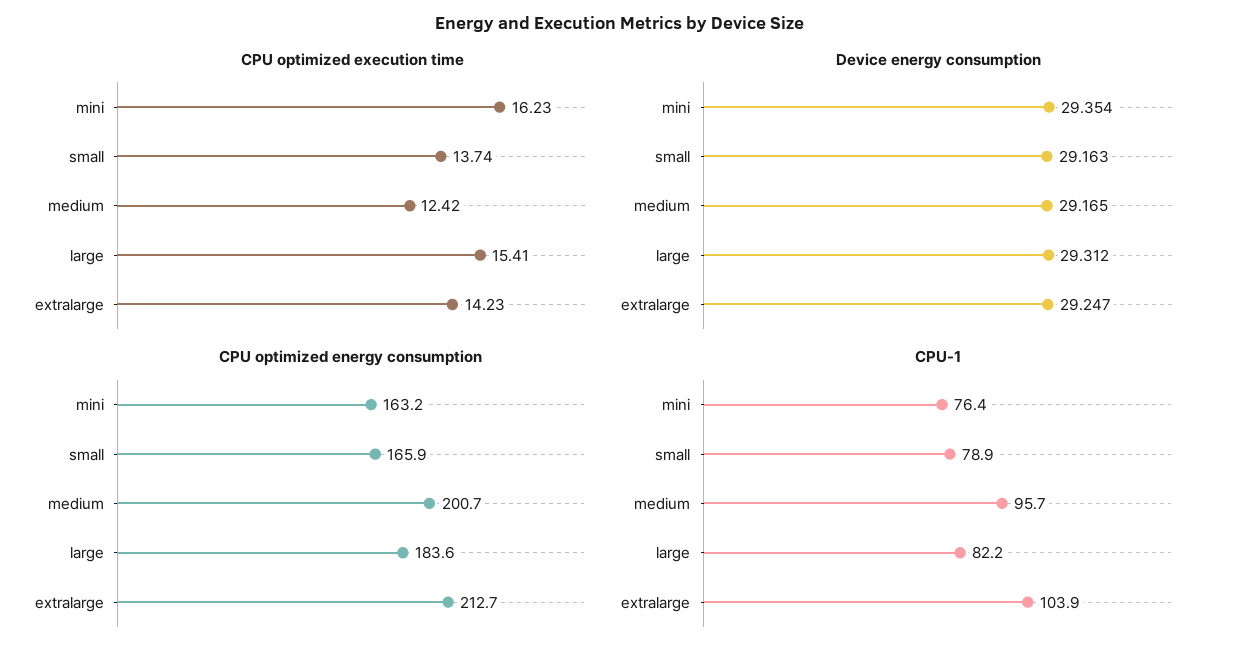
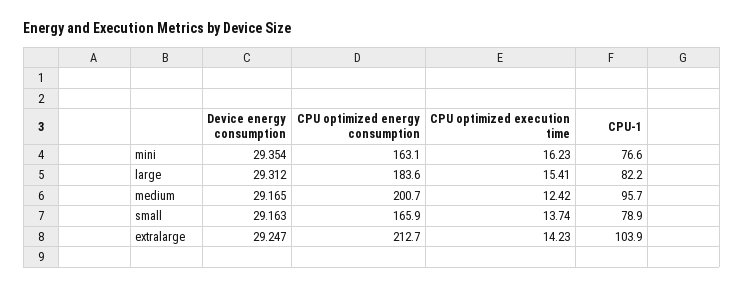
CPU optimized energy consumption, mini: 163.2 -> 163.1
CPU-1, mini: 76.4 -> 76.6

